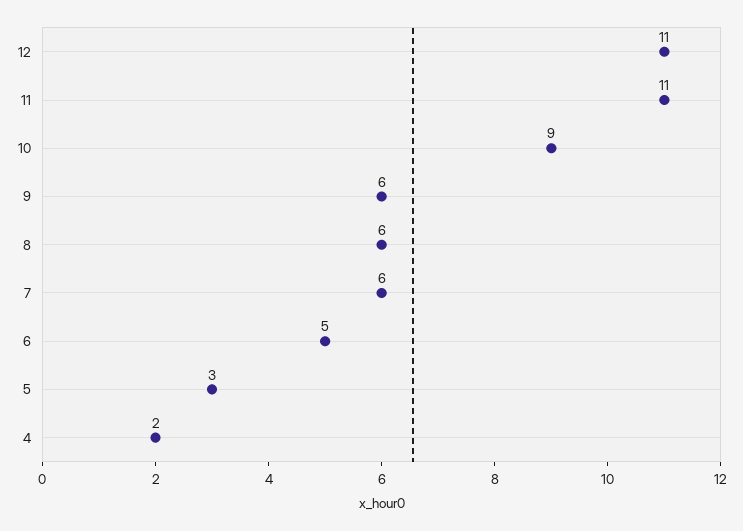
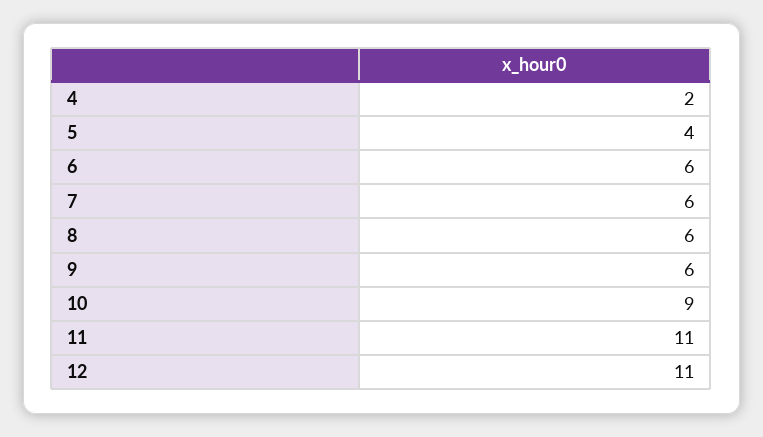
6: 5 -> 6
5: 3 -> 4

